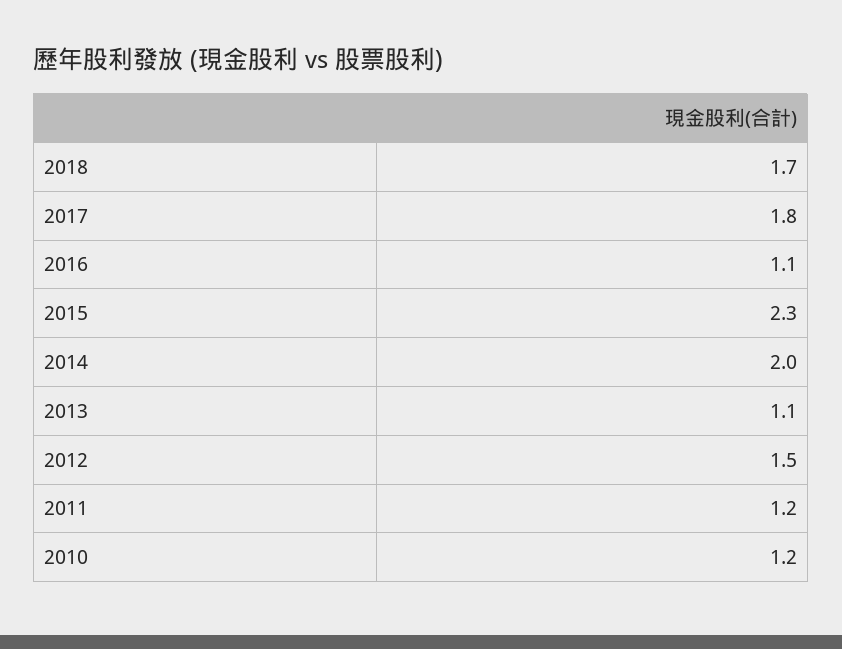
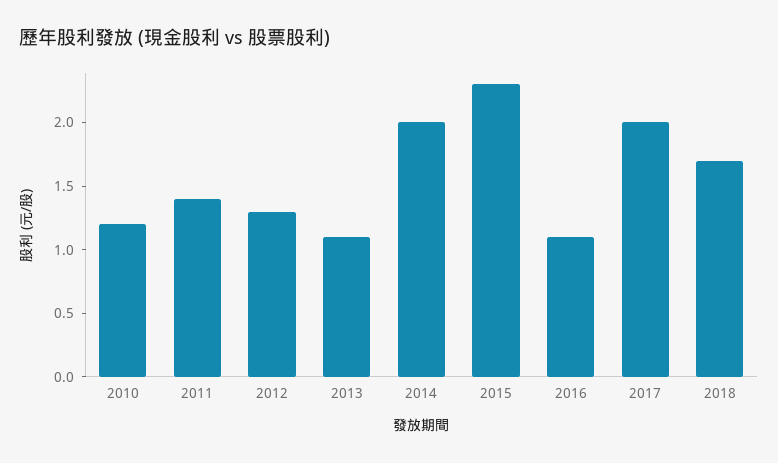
2017: 1.8 -> 2
2012: 1.5 -> 1.3
2011: 1.2 -> 1.4

